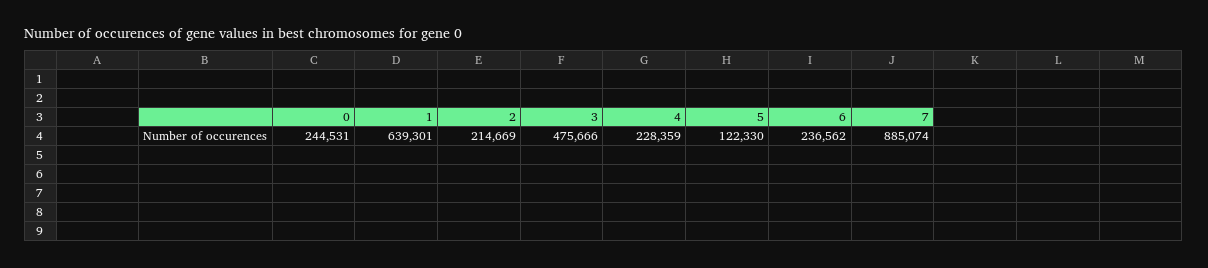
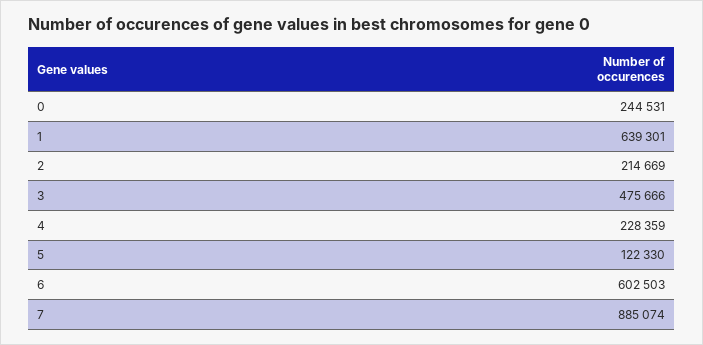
6: 236562 -> 602503

